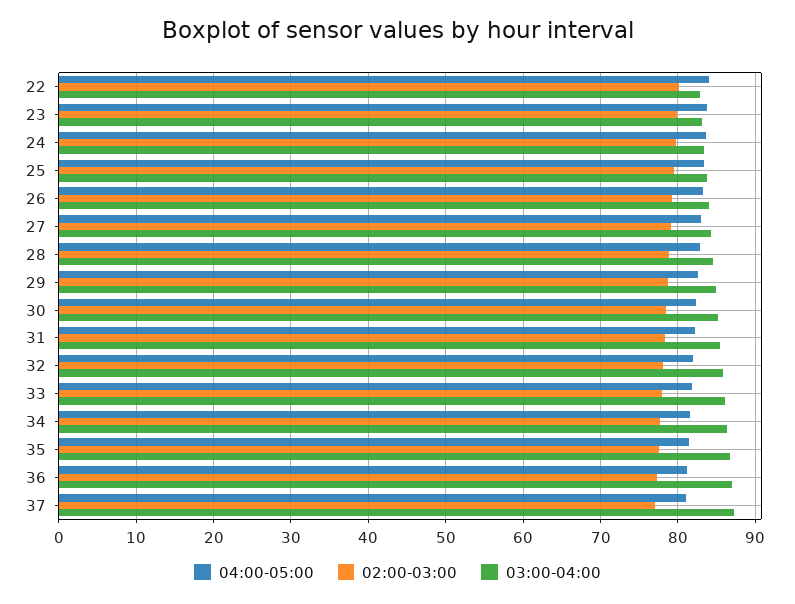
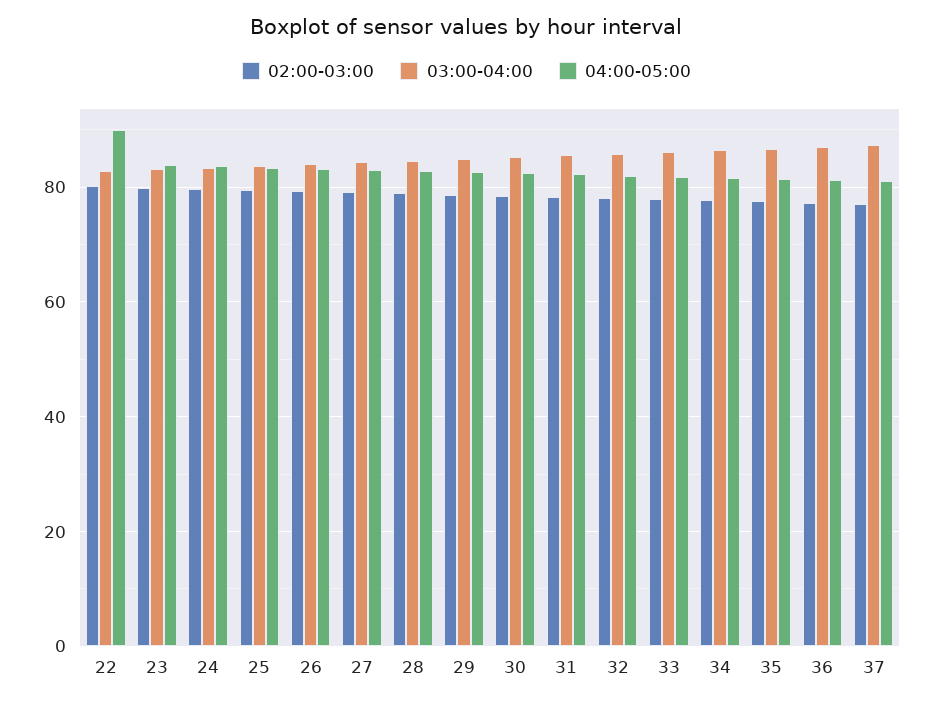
04:00-05:00, 22: 84 -> 90

